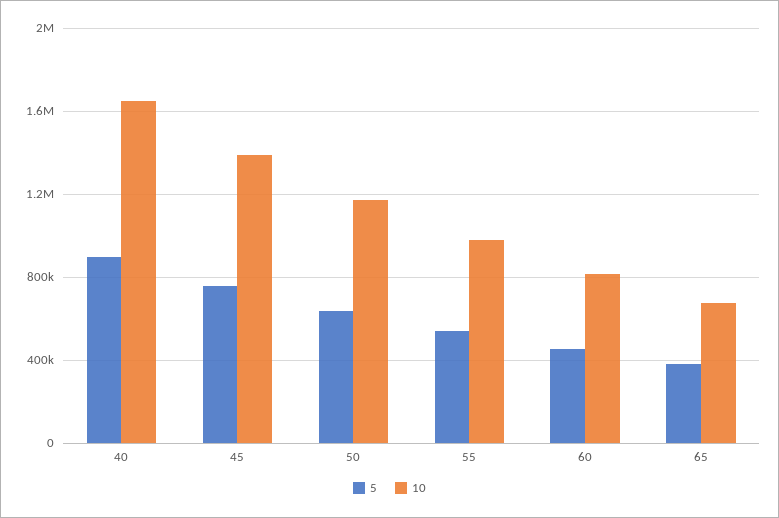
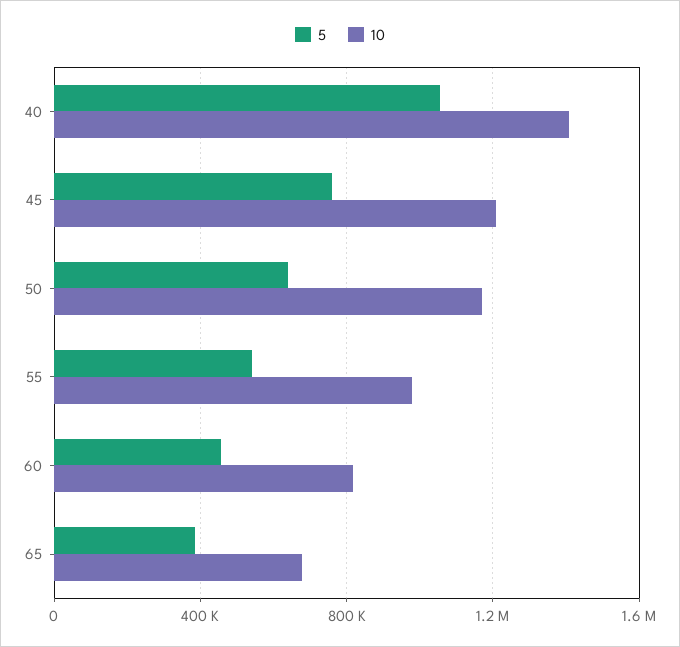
5, 40: 900000 -> 1050000
10, 40: 1650000 -> 1400000
10, 45: 1400000 -> 1200000

